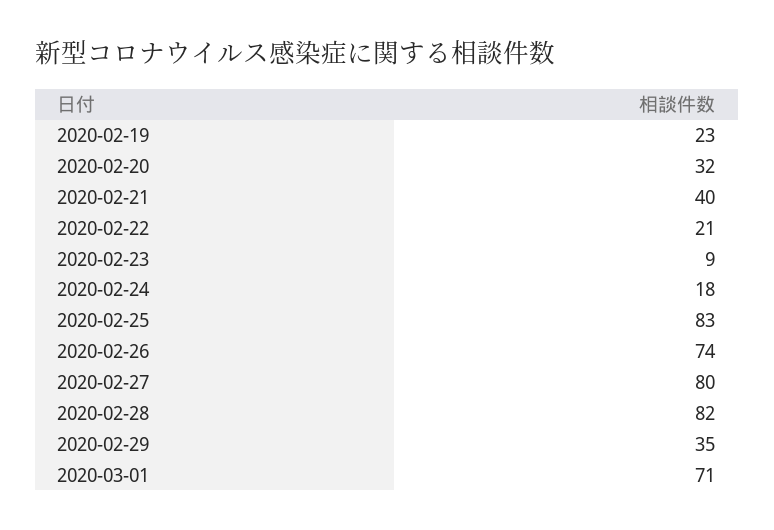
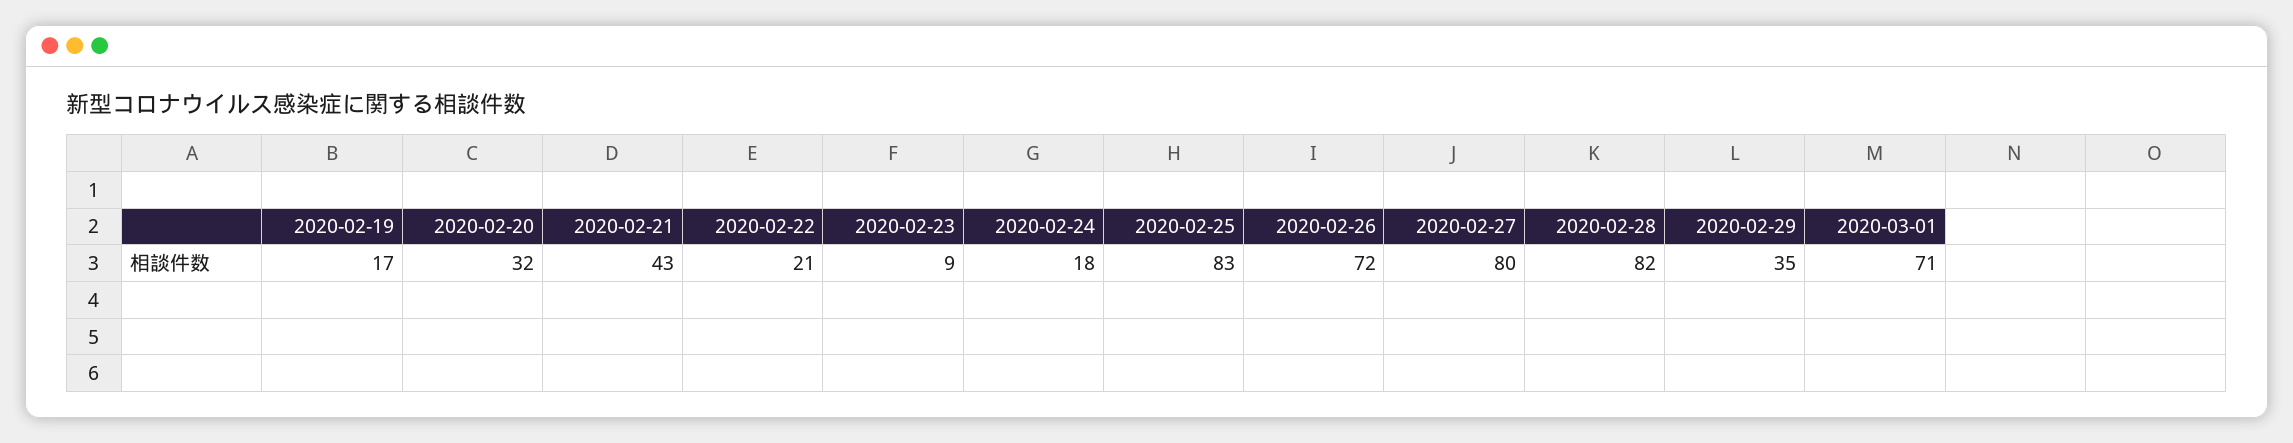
2020-02-19: 23 -> 17
2020-02-21: 40 -> 43
2020-02-26: 74 -> 72

